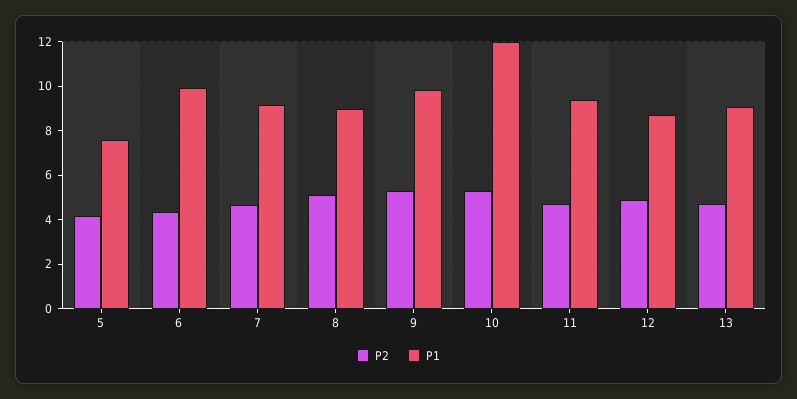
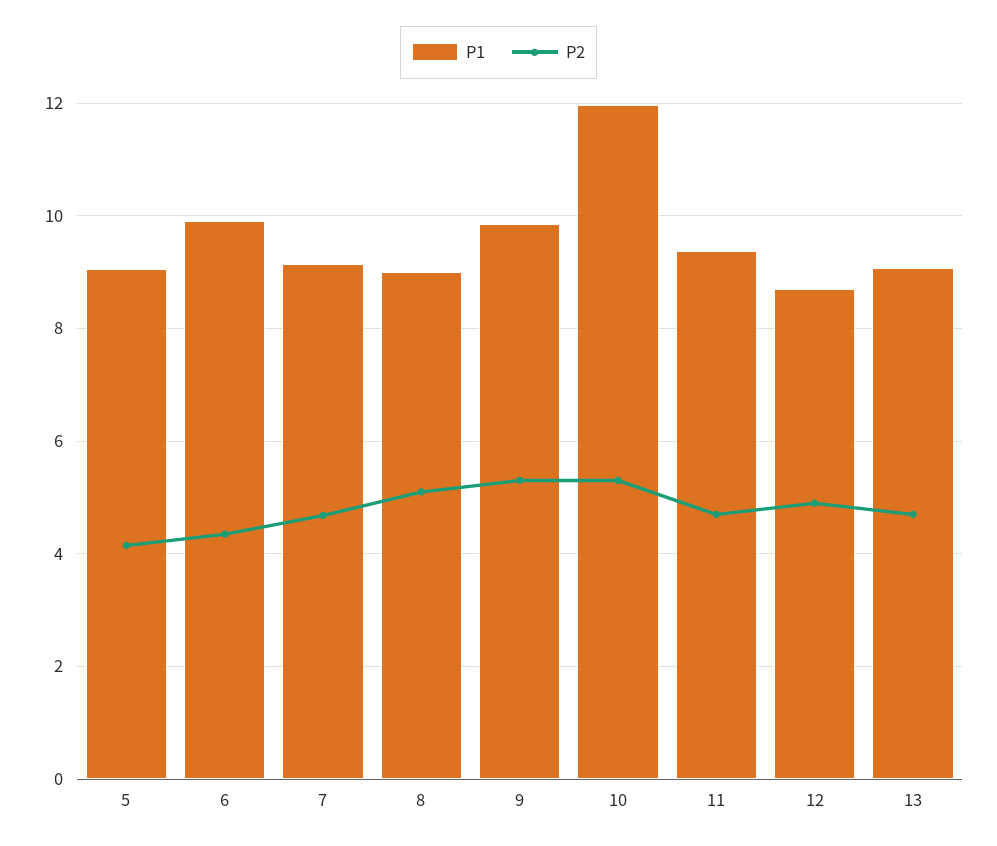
P1, 5: 7.5 -> 9

